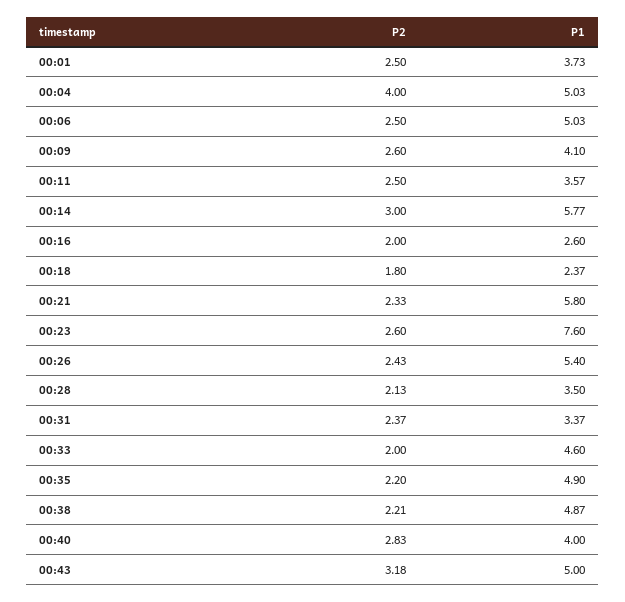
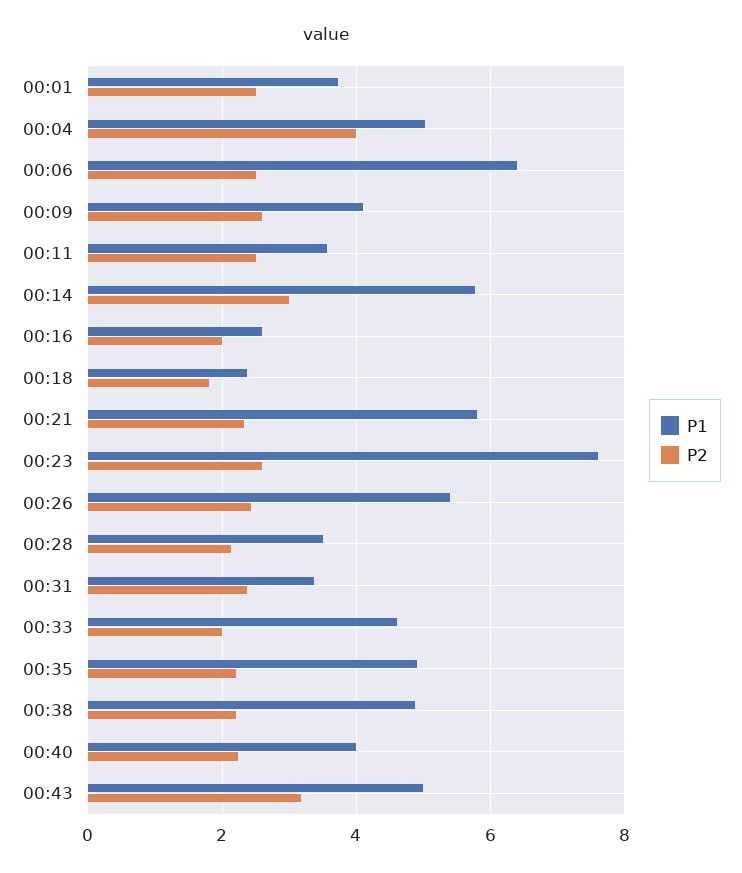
P1, 00:06: 5.03 -> 6.4
P2, 00:40: 2.83 -> 2.2

